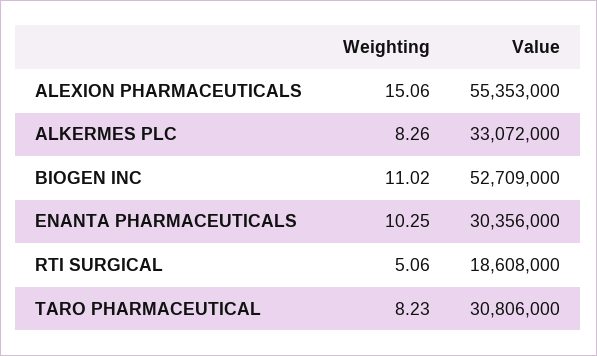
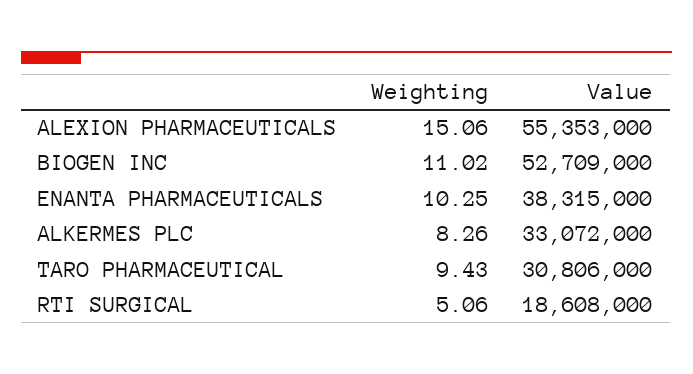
Value, ENANTA PHARMACEUTICALS: 30356000 -> 38315000
Weighting, TARO PHARMACEUTICAL: 8.23 -> 9.43

